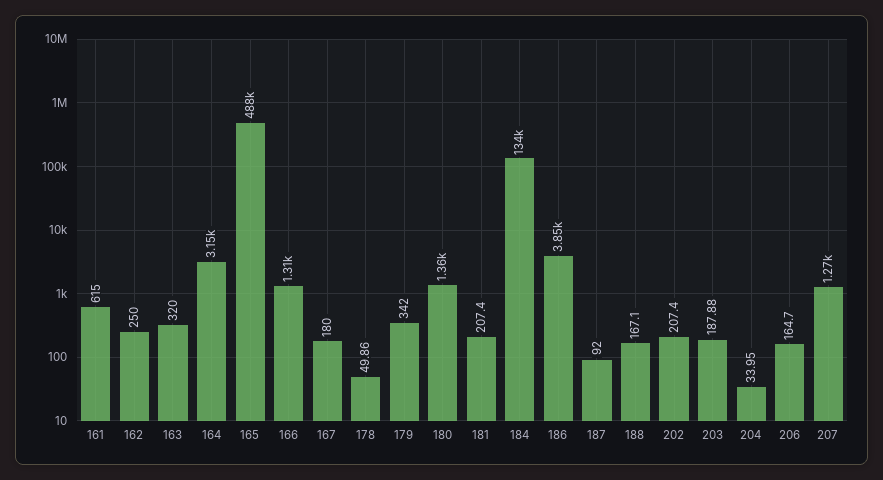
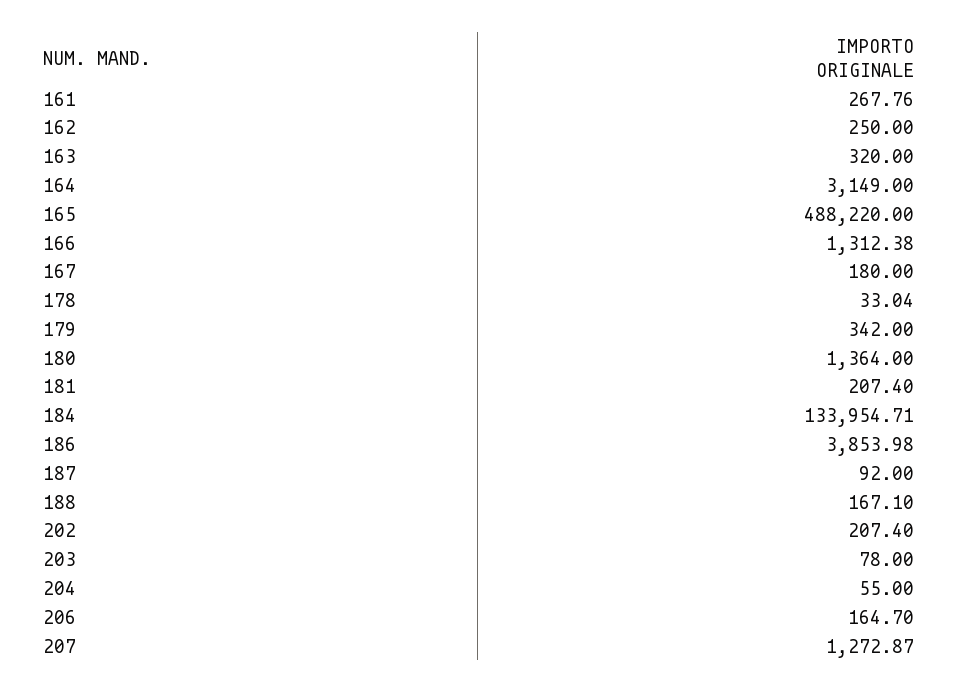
161: 615 -> 267.76
178: 49.86 -> 33.04
203: 187.88 -> 78
204: 33.95 -> 55

